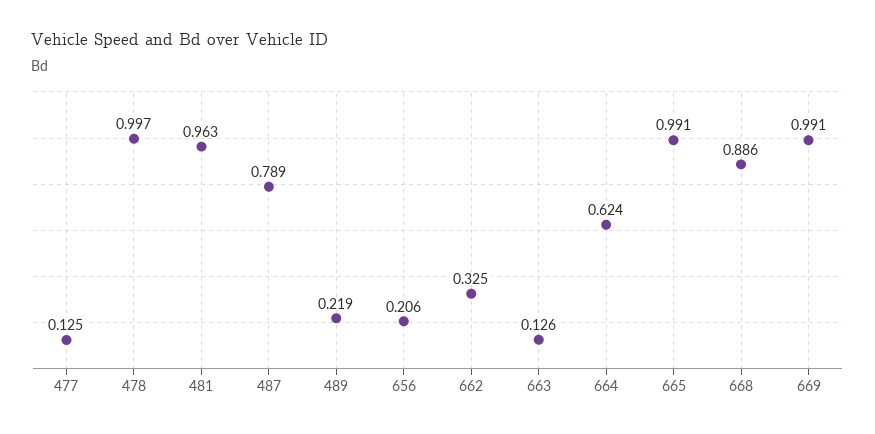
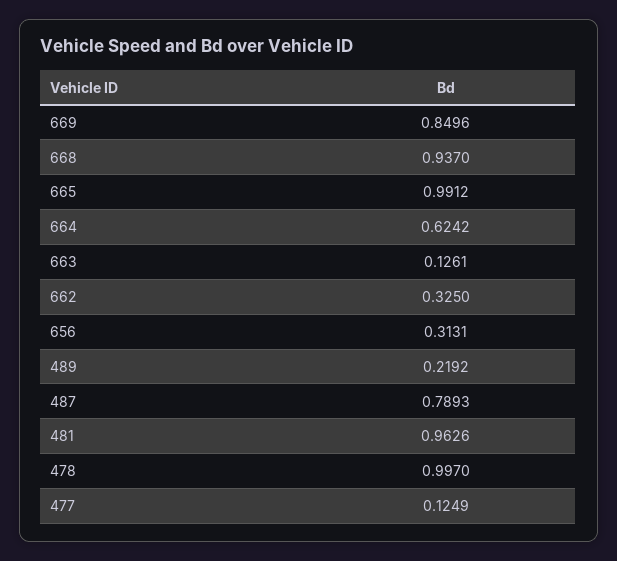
656: 0.206 -> 0.3131
668: 0.886 -> 0.937
669: 0.991 -> 0.8496

